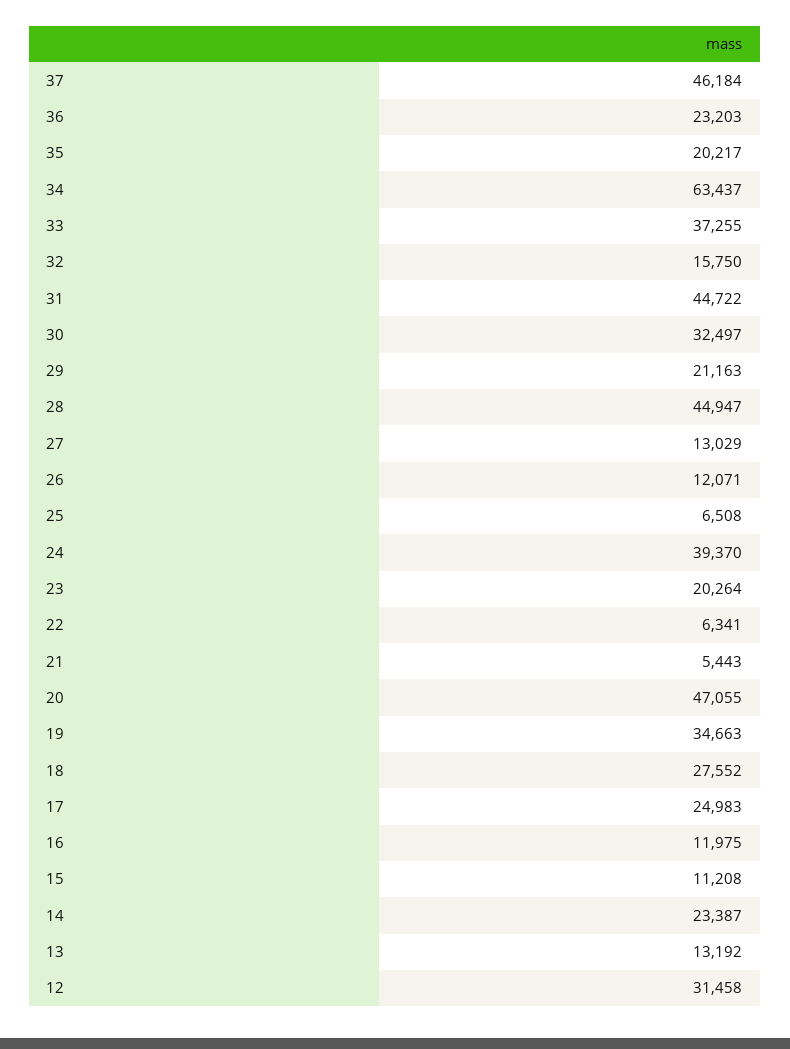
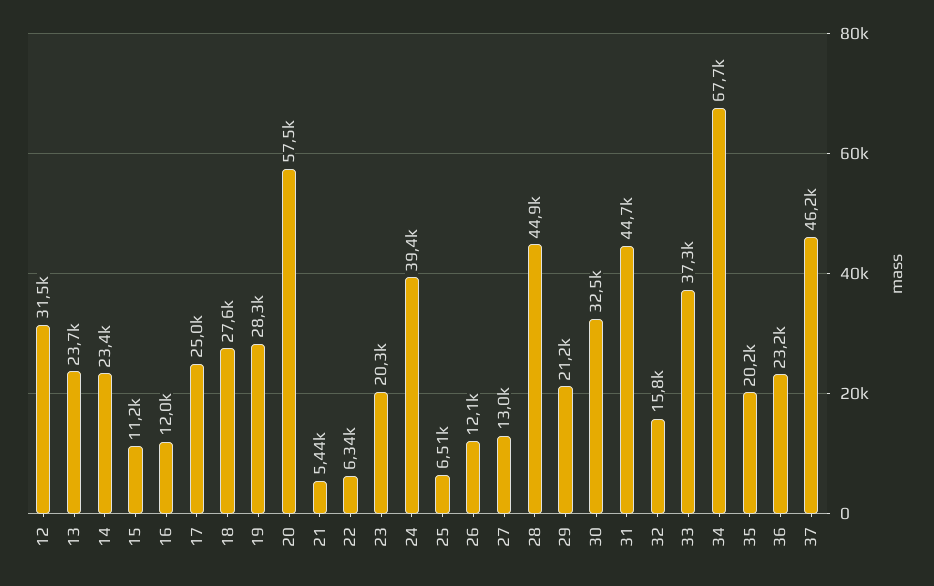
34: 63437 -> 67700
20: 47055 -> 57500
19: 34663 -> 28300
13: 13192 -> 23700

